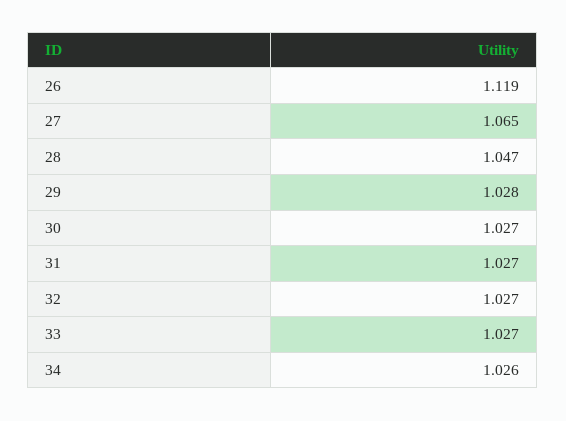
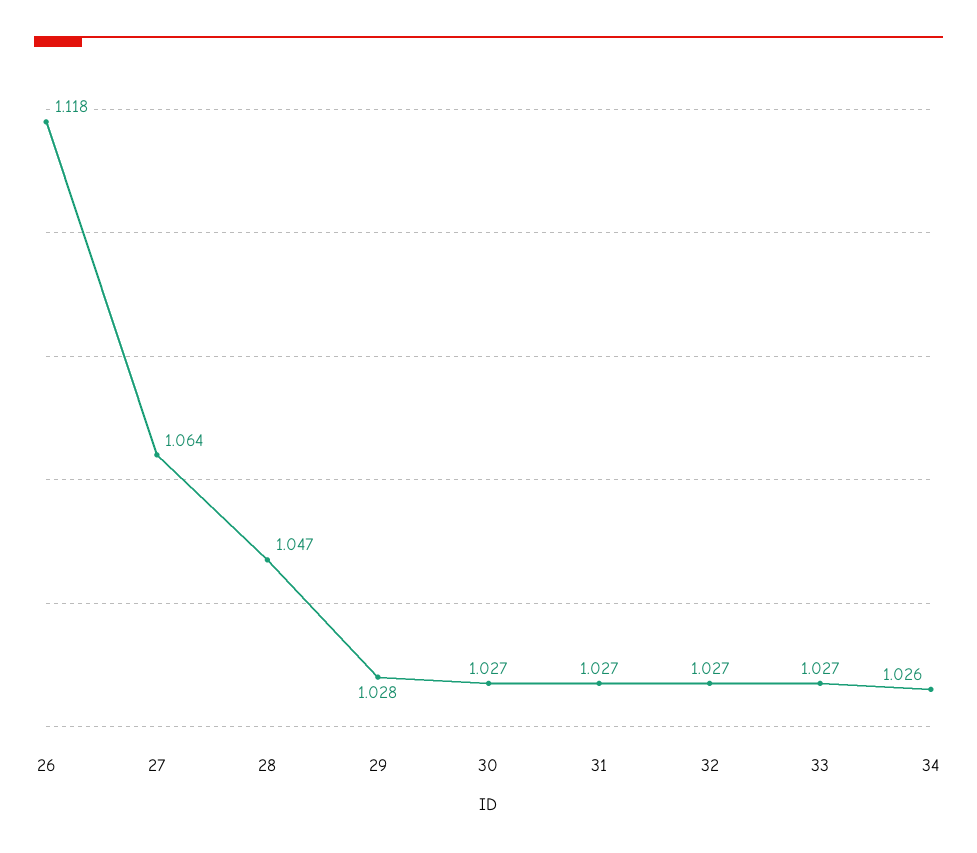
26: 1.119 -> 1.118
27: 1.065 -> 1.064

